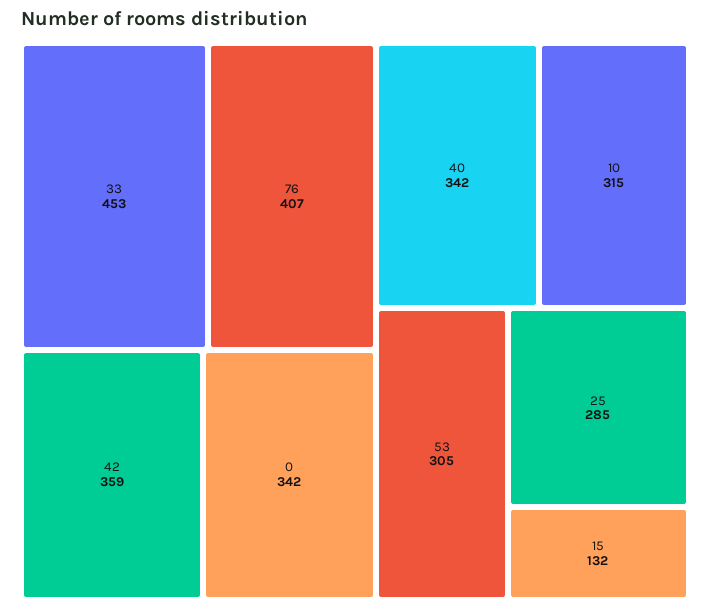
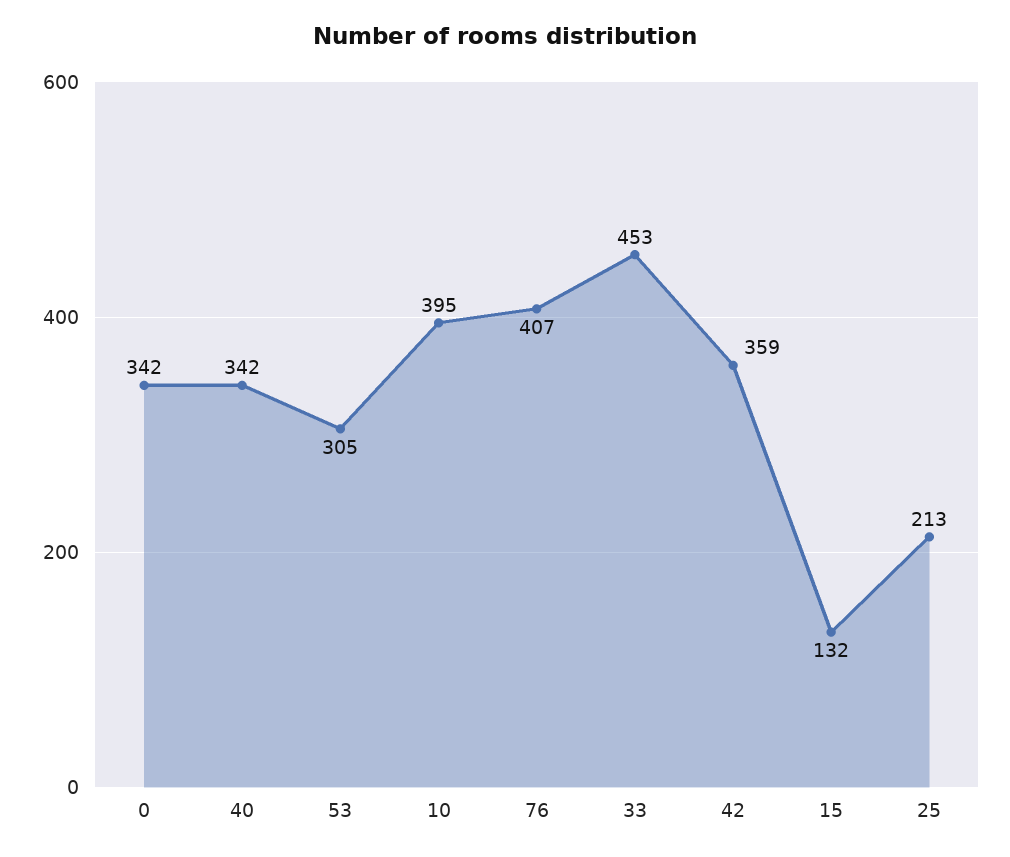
10: 315 -> 395
25: 285 -> 213

